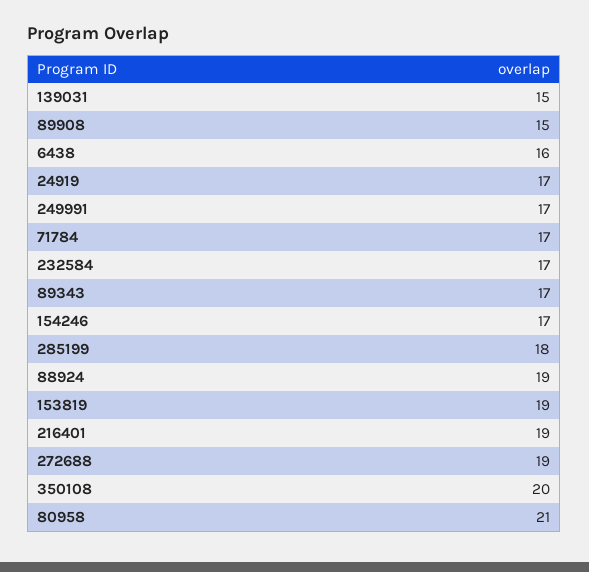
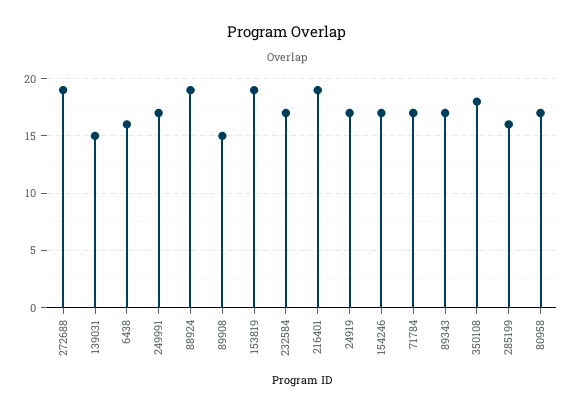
285199: 18 -> 16
350108: 20 -> 18
80958: 21 -> 17

